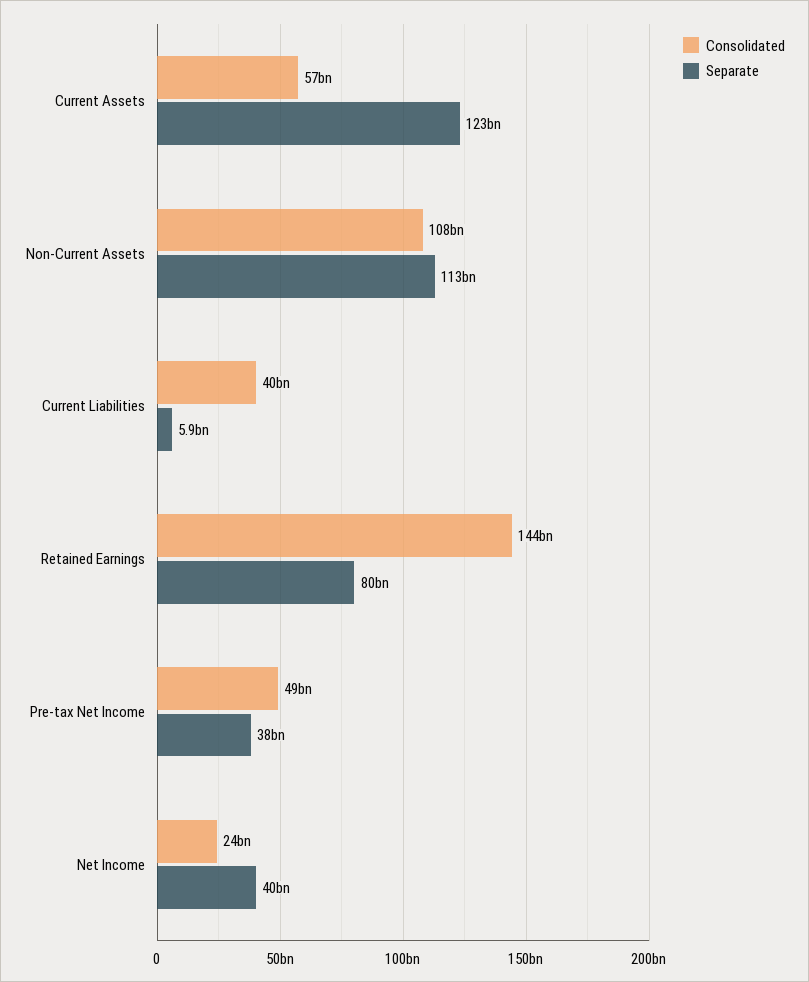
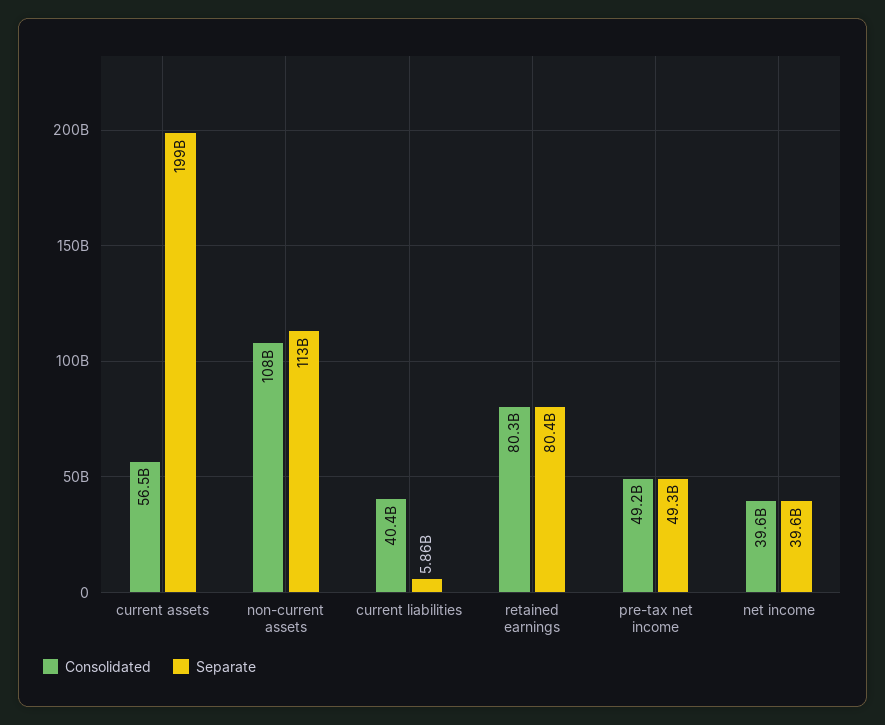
Separate, Current Assets: 123000000000 -> 199000000000
Consolidated, Retained Earnings: 144000000000 -> 80300000000
Separate, Pre-tax Net Income: 38000000000 -> 49300000000
Consolidated, Net Income: 24000000000 -> 39600000000

